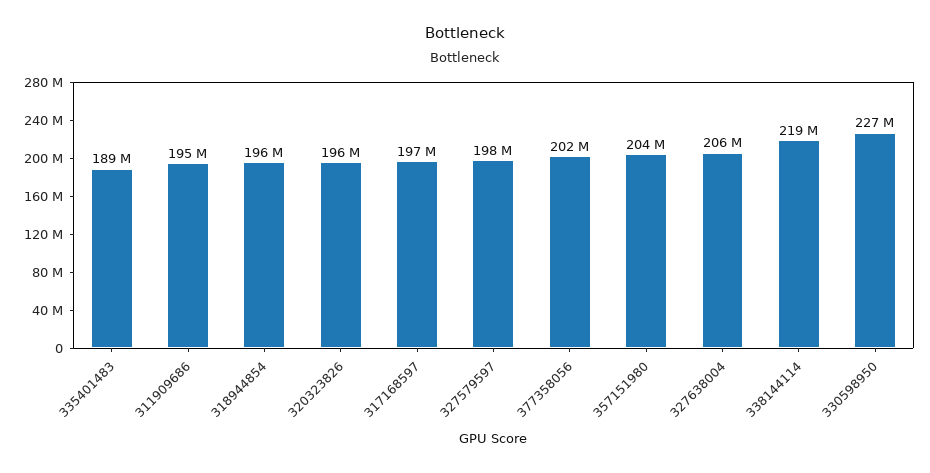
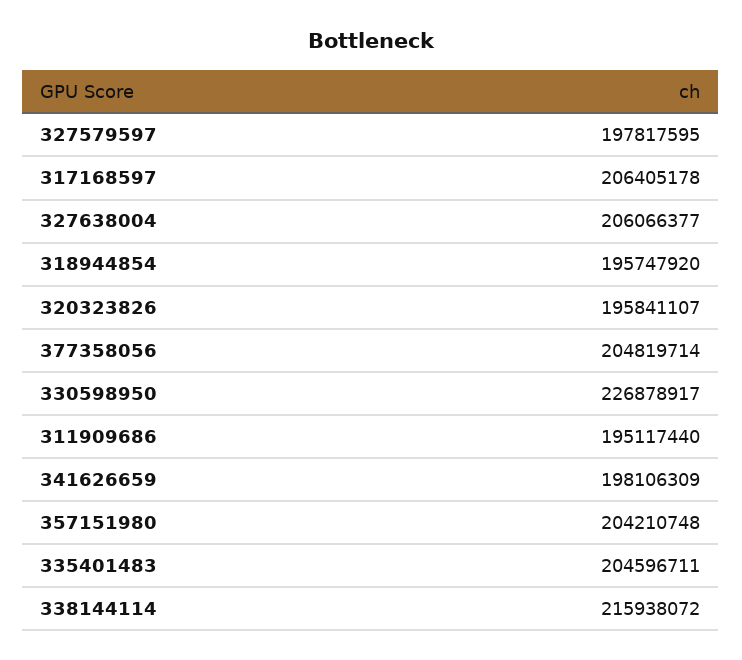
335401483: 189000000 -> 204596711
317168597: 197000000 -> 206405178
377358056: 202000000 -> 204819714
338144114: 219000000 -> 215938072
341626659: none -> 198106309

